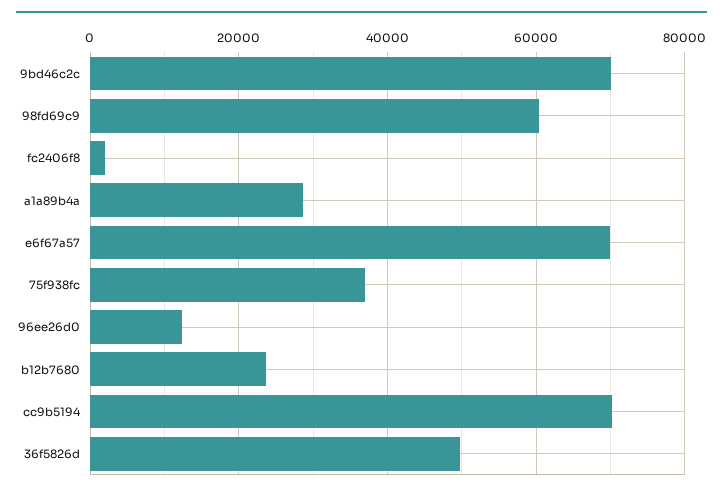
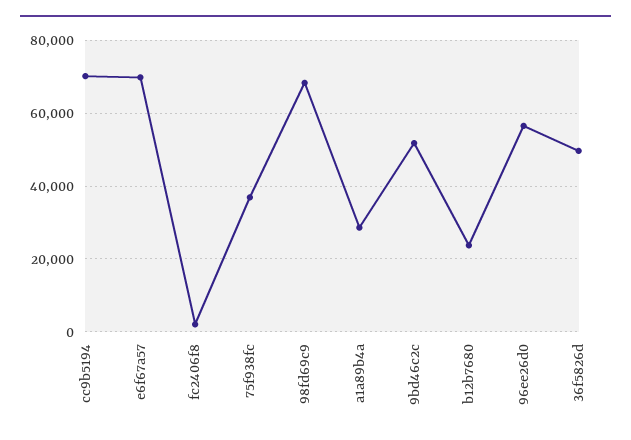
9bd46c2c: 70000 -> 52000
98fd69c9: 60000 -> 68000
96ee26d0: 12000 -> 56000

